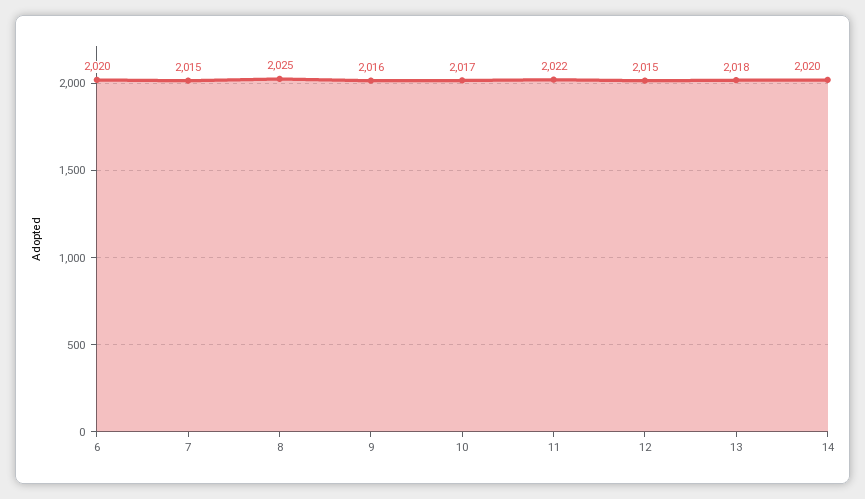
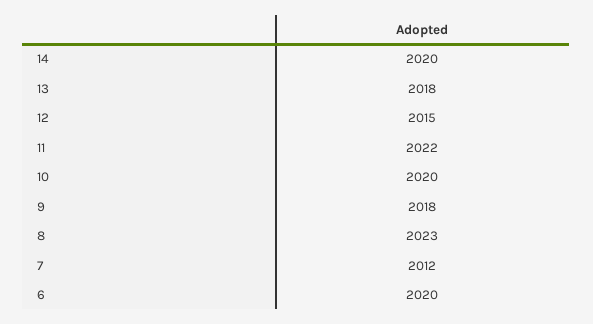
7: 2015 -> 2012
8: 2025 -> 2023
9: 2016 -> 2018
10: 2017 -> 2020

